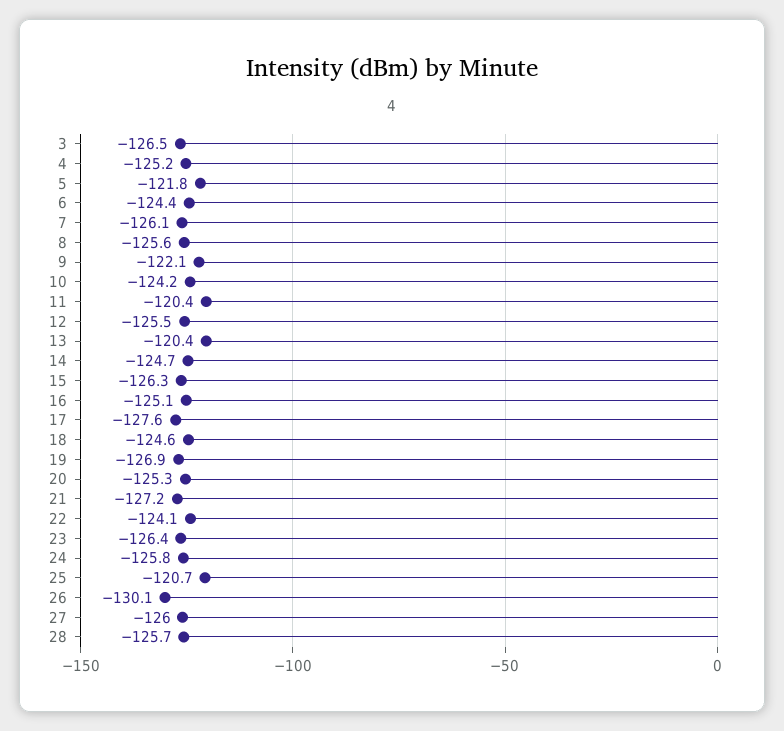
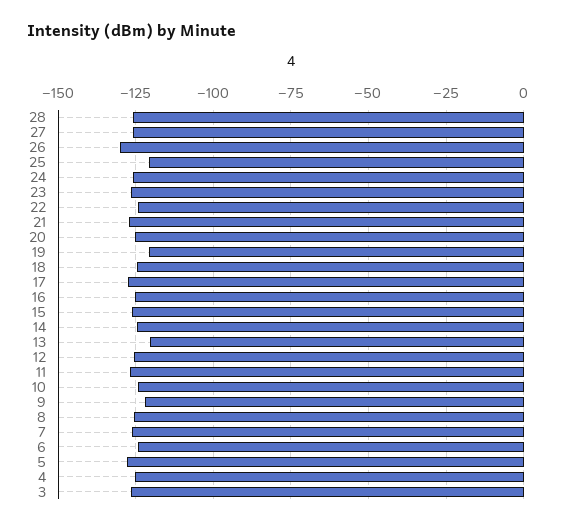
5: -121.8 -> -127.5
11: -120.4 -> -127.5
19: -126.9 -> -120

